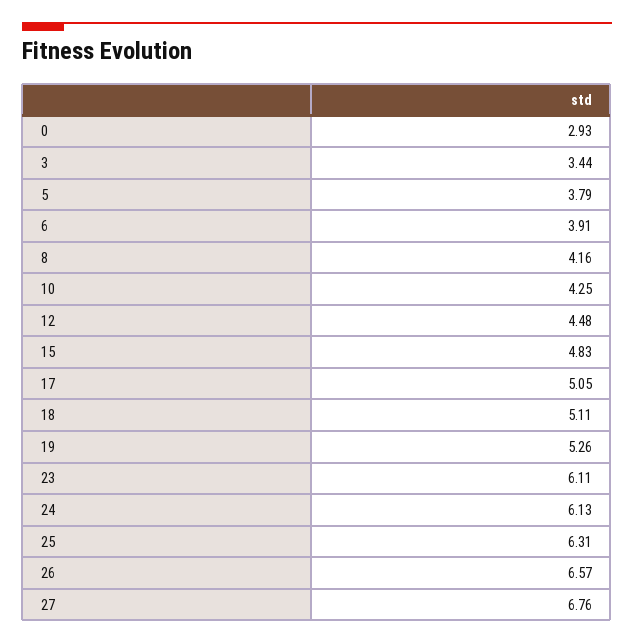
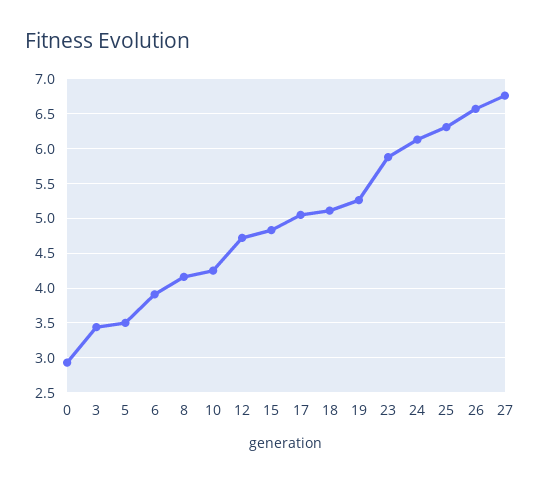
5: 3.79 -> 3.5
12: 4.48 -> 4.7
23: 6.11 -> 5.9

